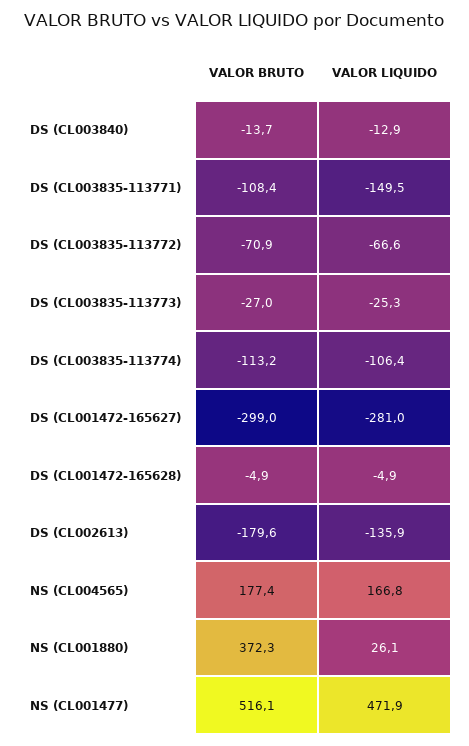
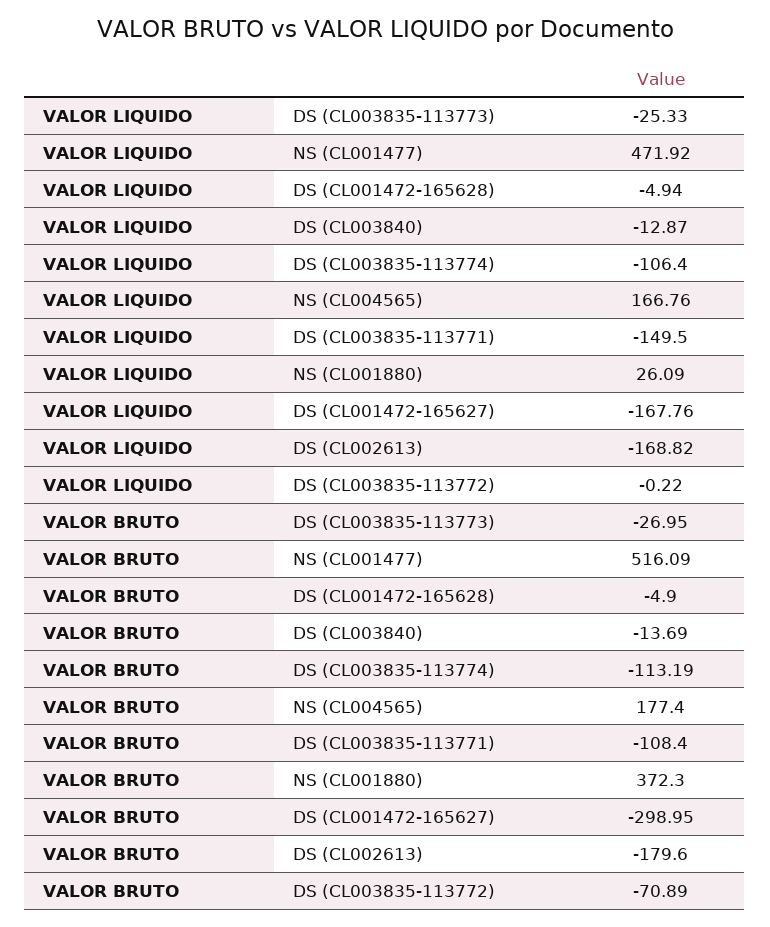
VALOR LIQUIDO, DS (CL003835-113772): -66.6 -> -0.22
VALOR LIQUIDO, DS (CL001472-165627): -281 -> -167.76
VALOR LIQUIDO, DS (CL002613): -135.9 -> -168.82

